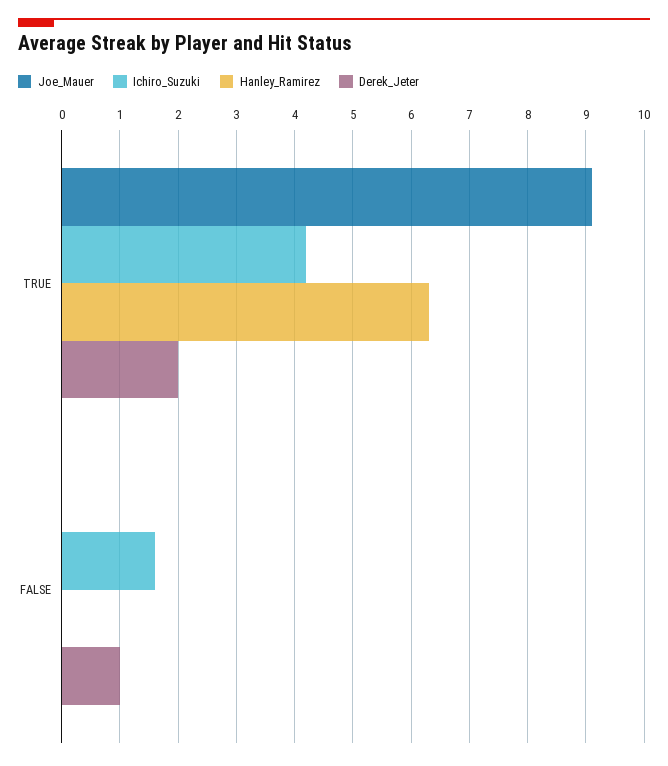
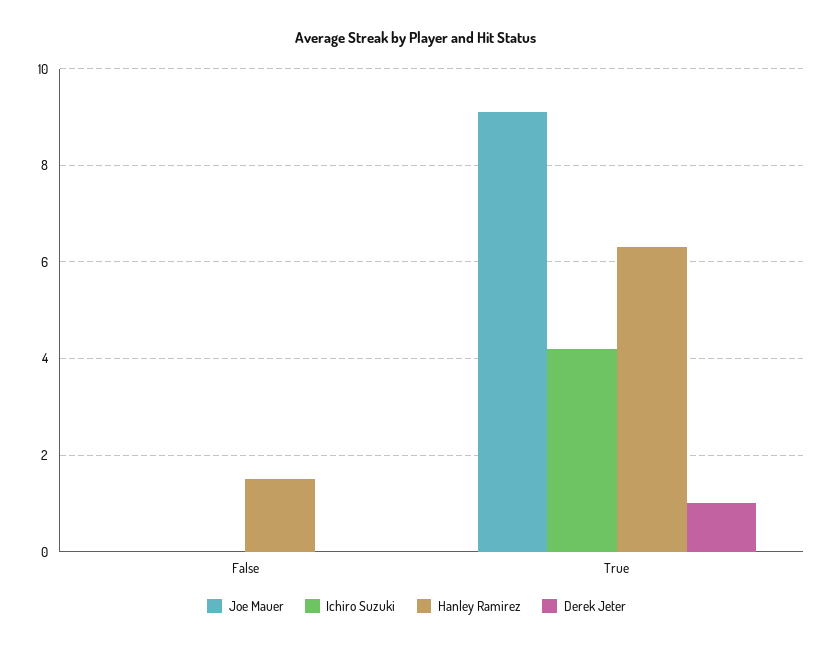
Derek_Jeter, TRUE: 2 -> 1
Ichiro_Suzuki, FALSE: 1.5 -> 0
Hanley_Ramirez, FALSE: 0 -> 1.5
Derek_Jeter, FALSE: 1 -> 0

